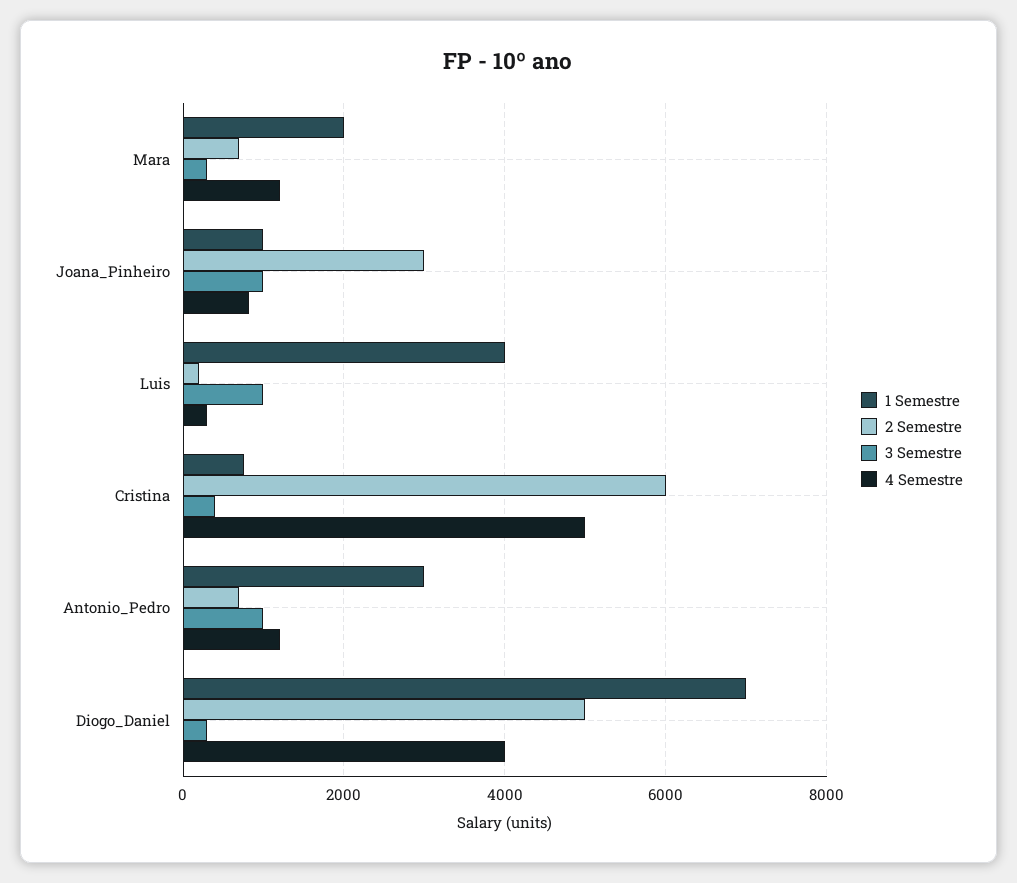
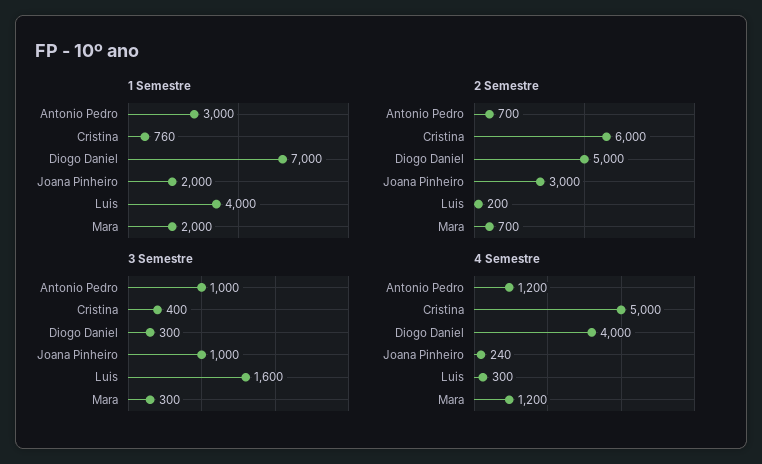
1 Semestre, Joana_Pinheiro: 1000 -> 2000
4 Semestre, Joana_Pinheiro: 800 -> 240
3 Semestre, Luis: 1000 -> 1600

